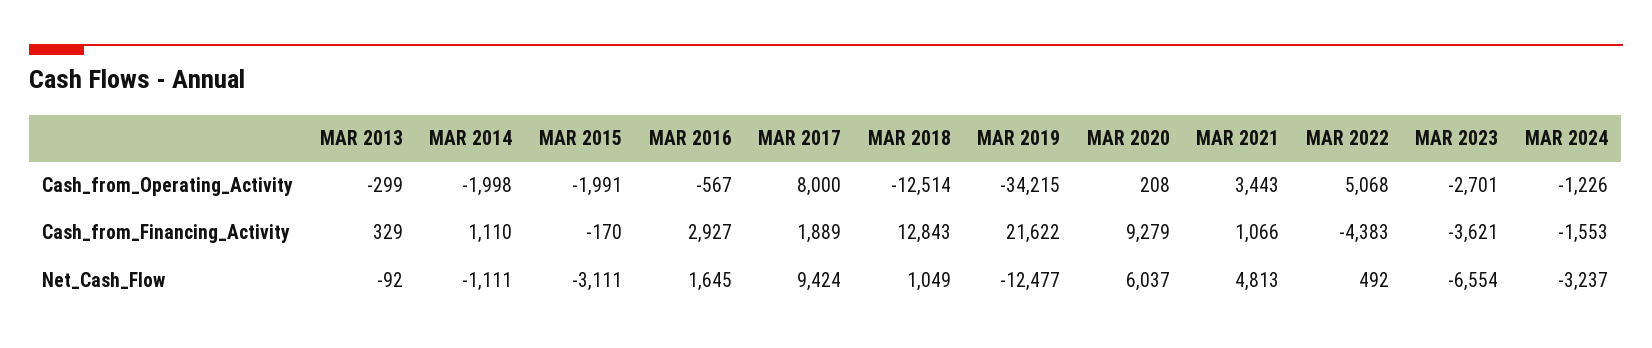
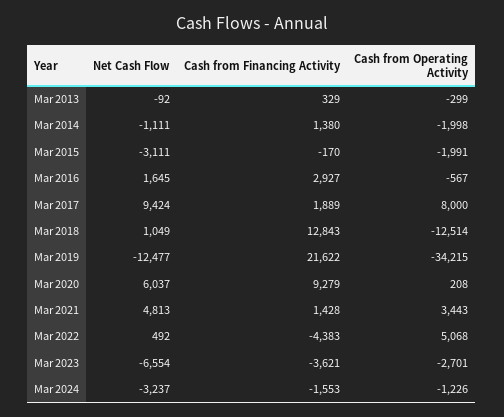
MAR 2014, Cash_from_Financing_Activity: 1110 -> 1380
MAR 2021, Cash_from_Financing_Activity: 1066 -> 1428

